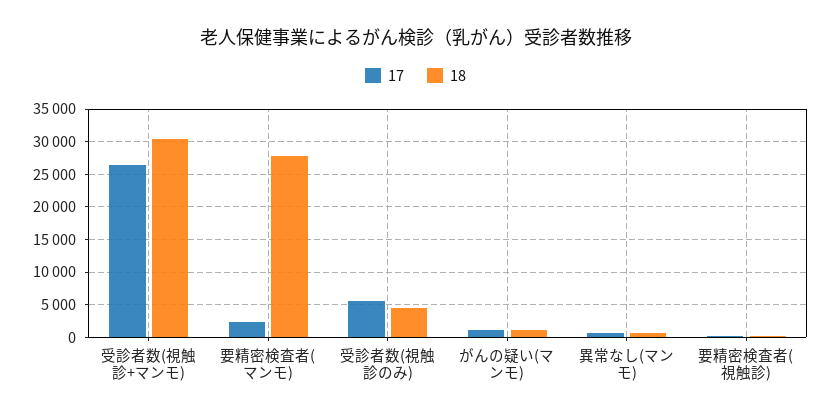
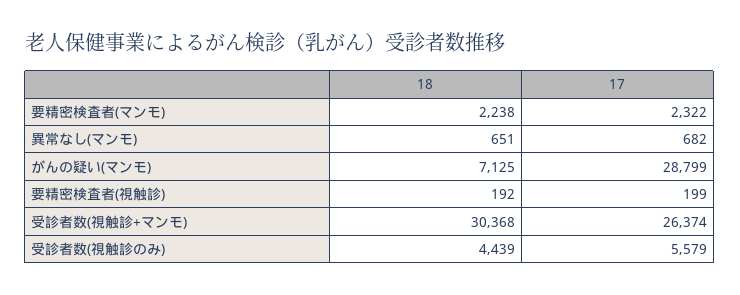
18, 要精密検査者(マンモ): 28000 -> 2238
17, がんの疑い(マンモ): 1000 -> 28799
18, がんの疑い(マンモ): 1000 -> 7125

